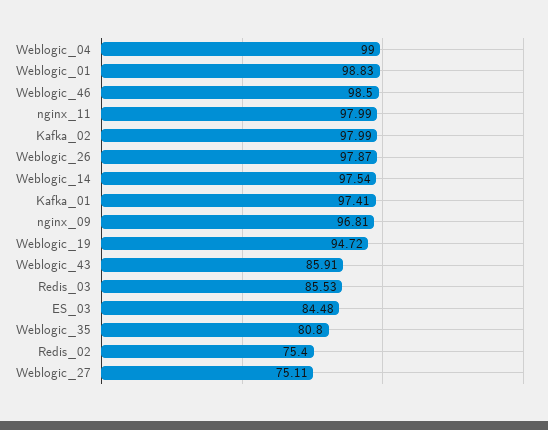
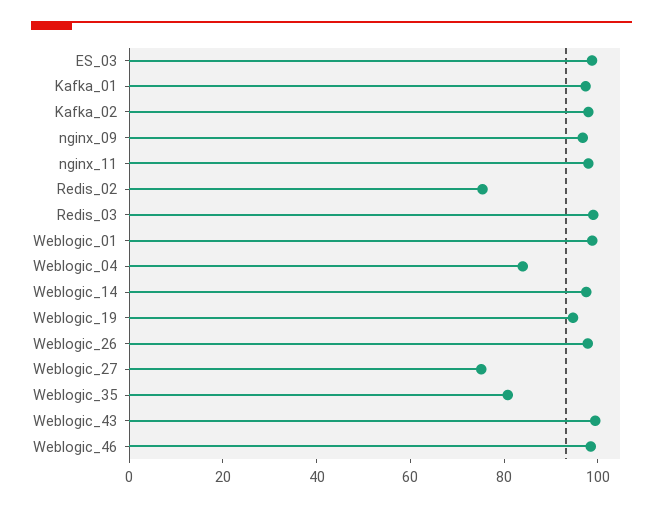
Weblogic_04: 99 -> 85
Weblogic_43: 85.91 -> 100
Redis_03: 85.53 -> 100
ES_03: 84.48 -> 100

